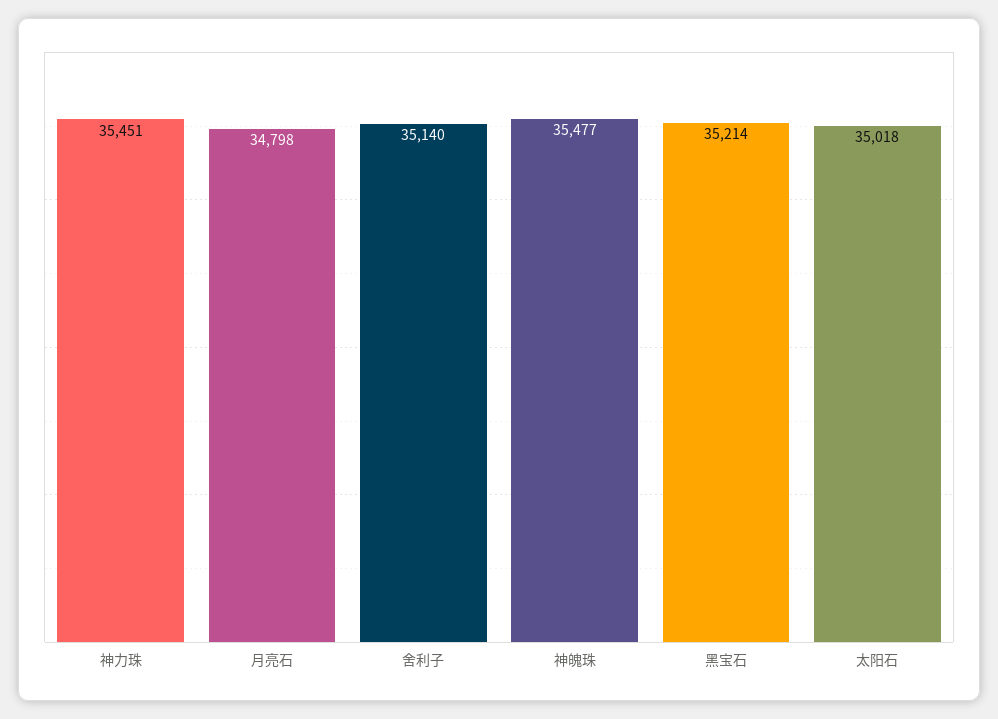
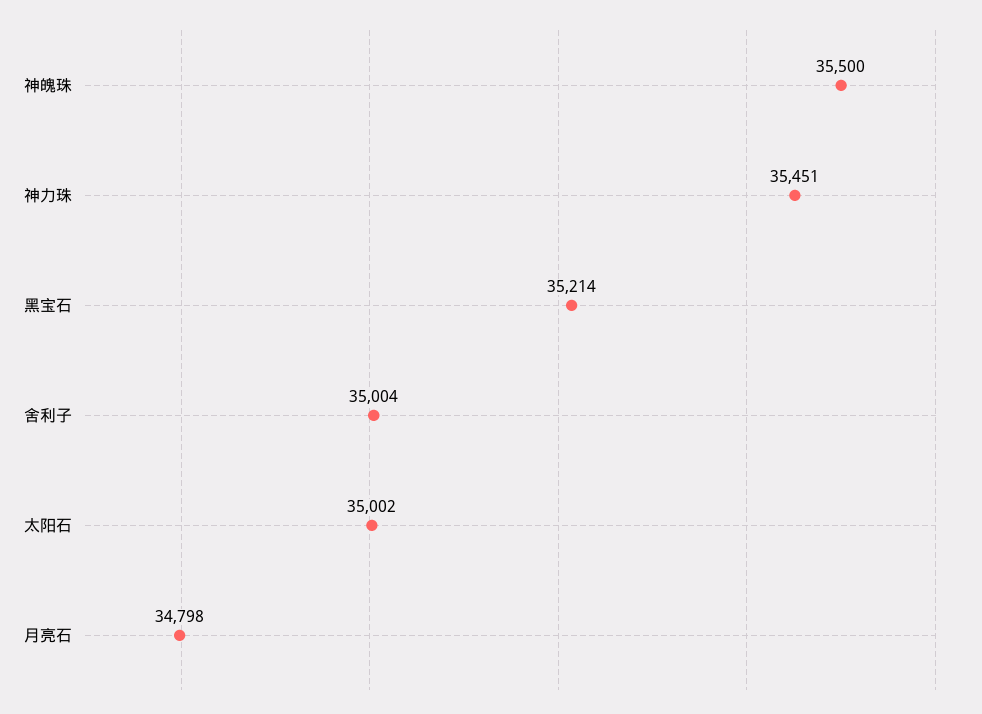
舍利子: 35140 -> 35004
神魄珠: 35477 -> 35500
太阳石: 35018 -> 35002

